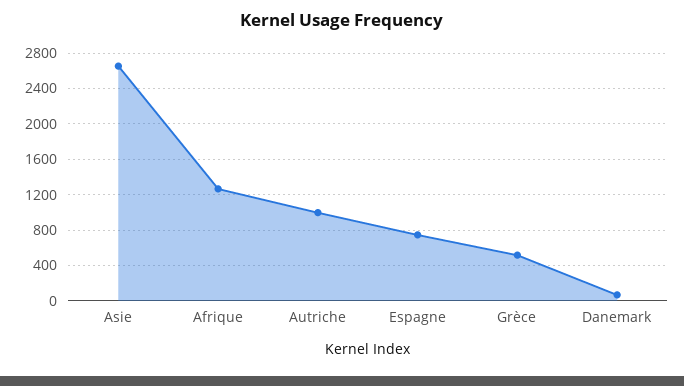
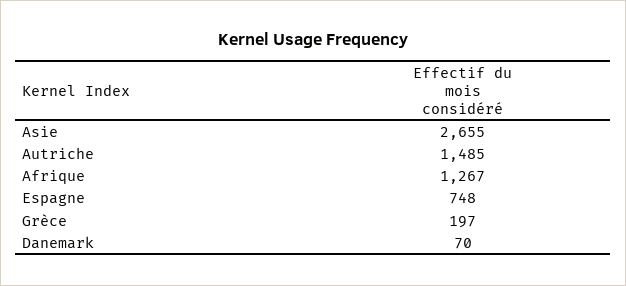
Autriche: 1000 -> 1485
Grèce: 500 -> 197

